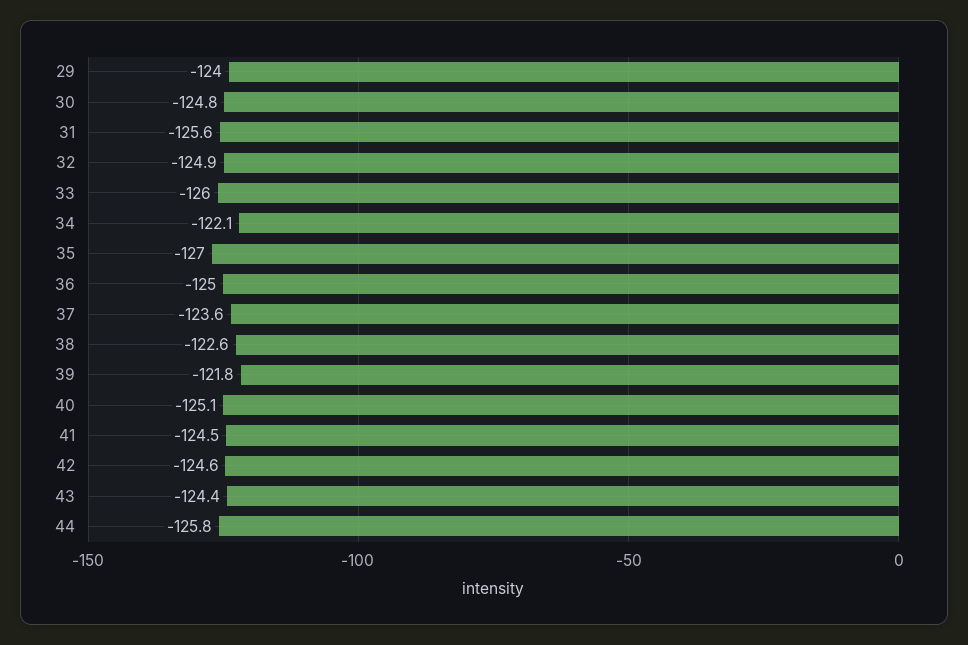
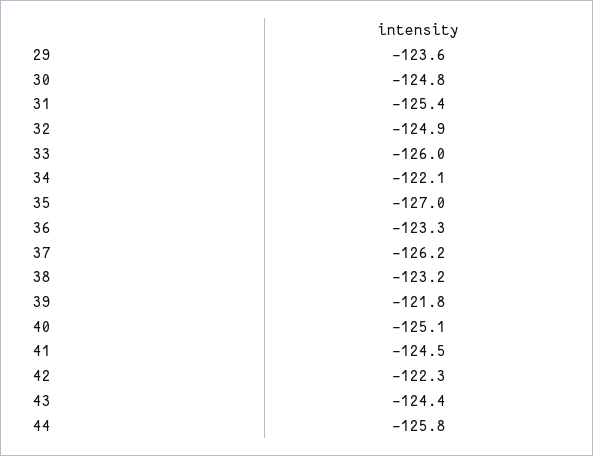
29: -124 -> -123.6
31: -125.6 -> -125.4
36: -125 -> -123.3
37: -123.6 -> -126.2
38: -122.6 -> -123.2
42: -124.6 -> -122.3

